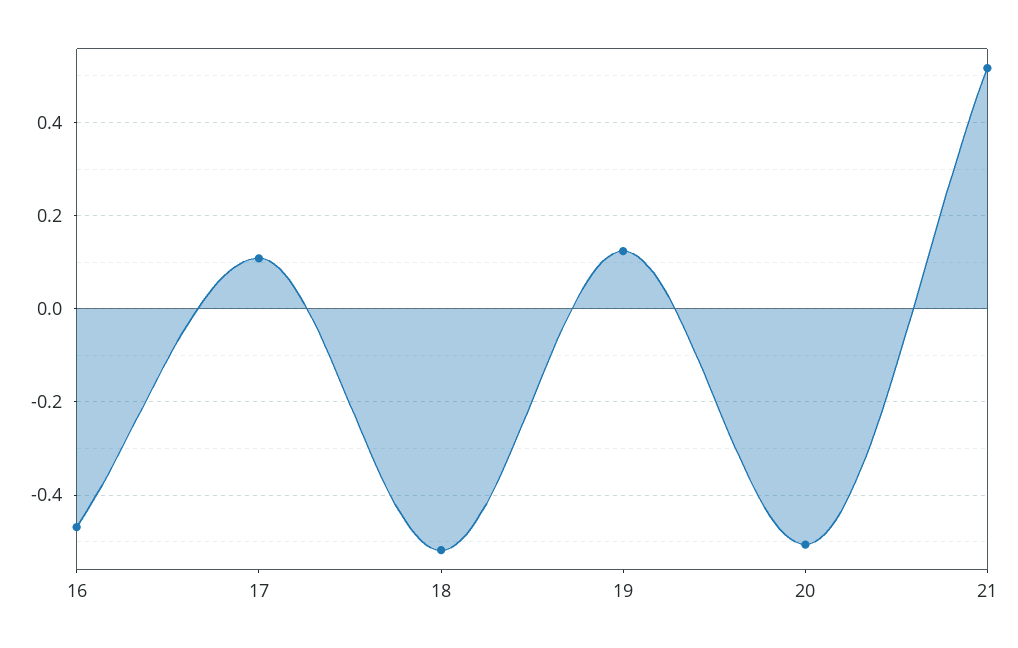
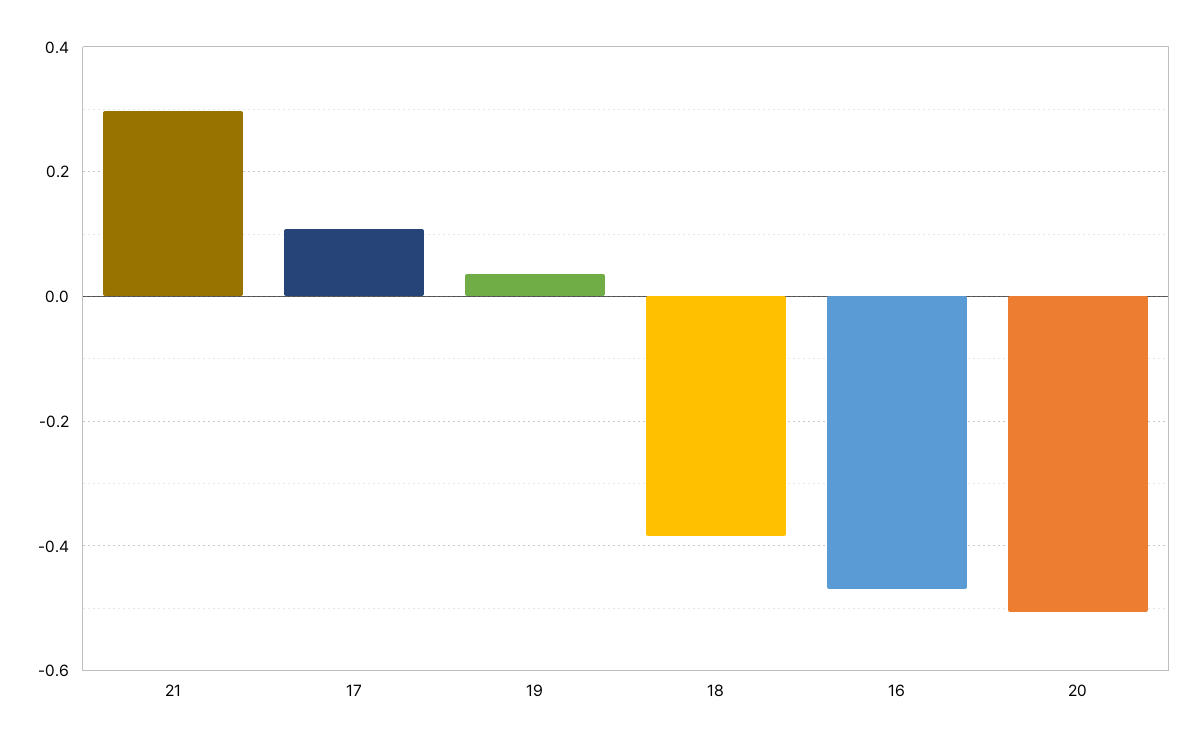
18: -0.52 -> -0.38
19: 0.12 -> 0.04
21: 0.52 -> 0.3

